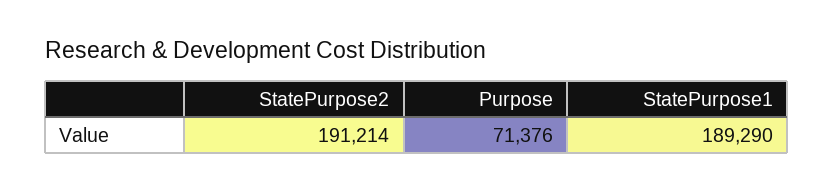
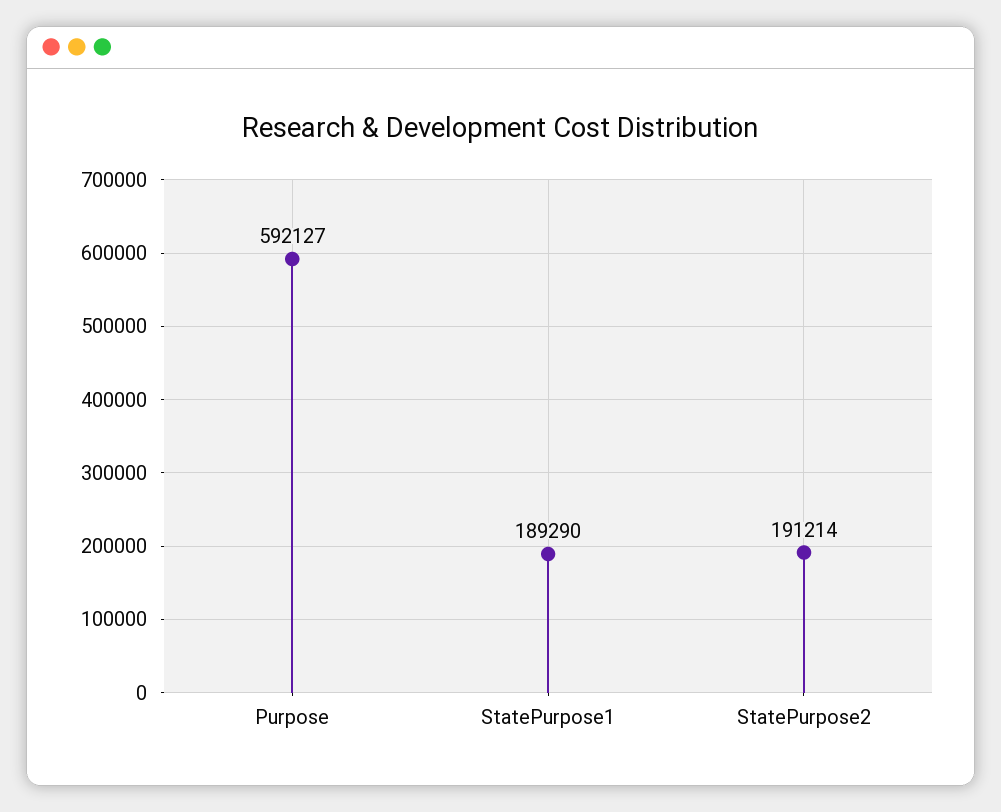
Purpose: 71376 -> 592127

